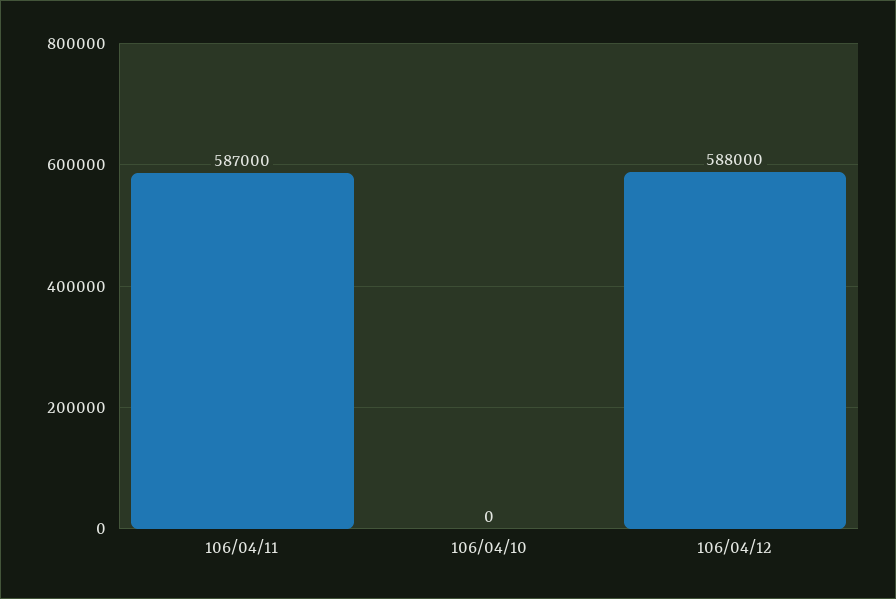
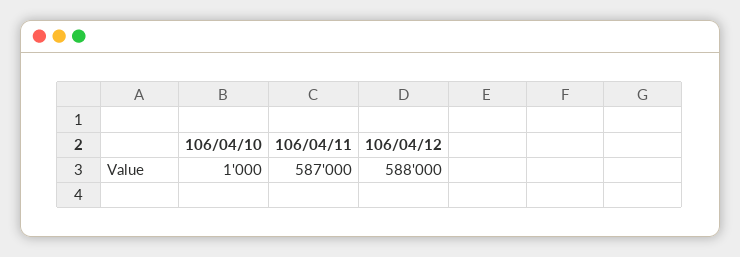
106/04/10: 0 -> 1000

